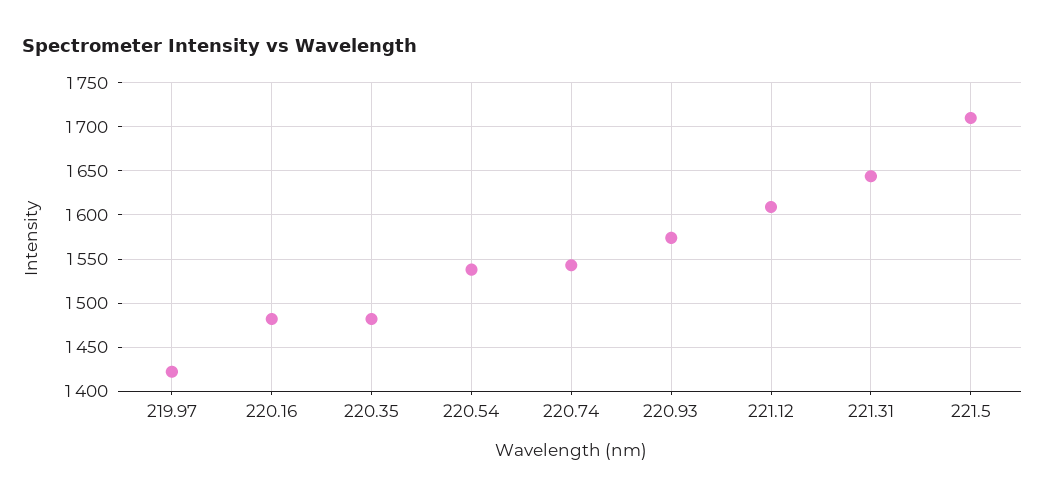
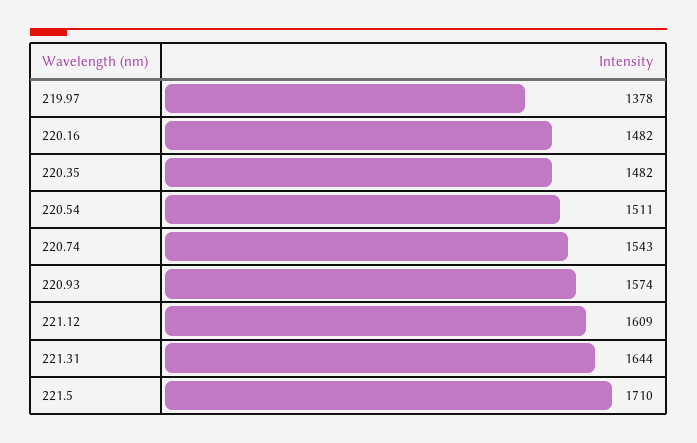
219.97: 1420 -> 1378
220.54: 1540 -> 1511

